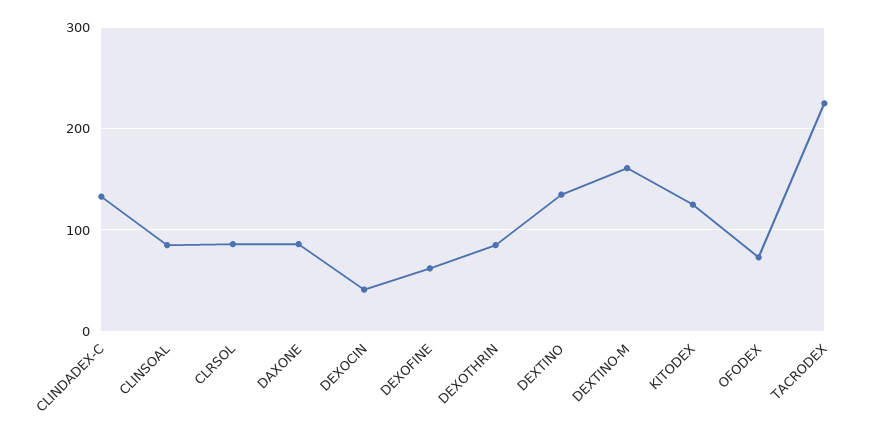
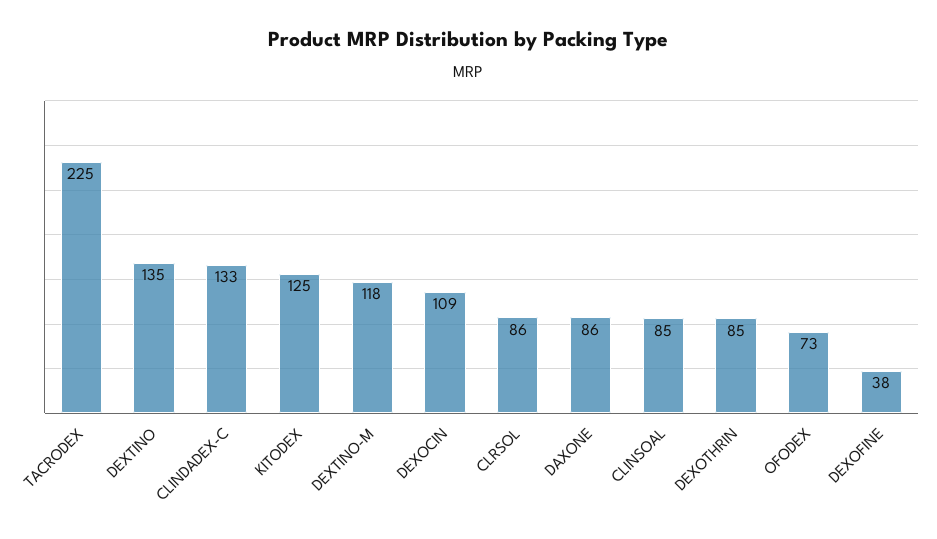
DEXOCIN: 40 -> 109
DEXOFINE: 60 -> 38
DEXTINO-M: 160 -> 118

